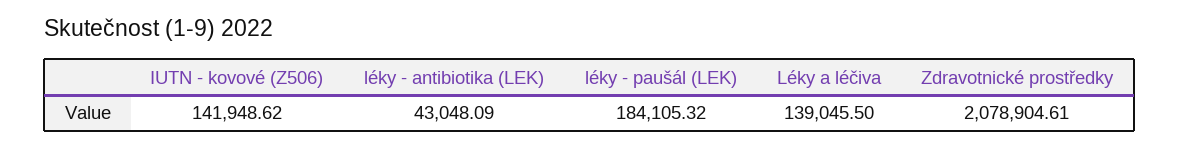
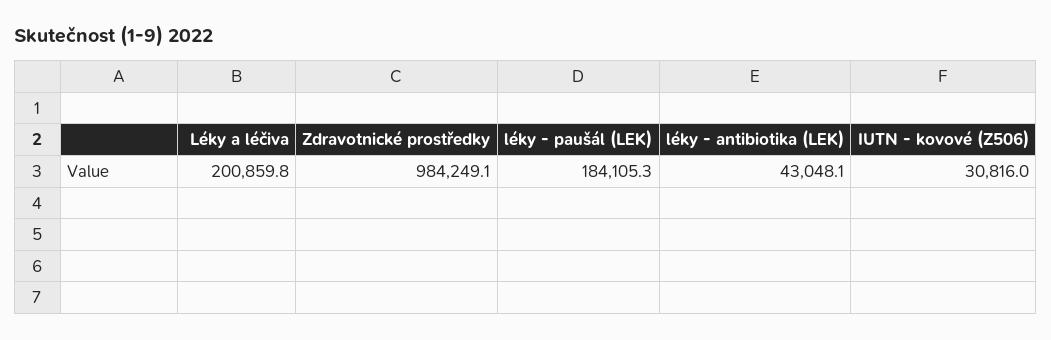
IUTN - kovové (Z506): 141948.62 -> 30816
Léky a léčiva: 139045.5 -> 200859.8
Zdravotnické prostředky: 2078904.61 -> 984249.1

